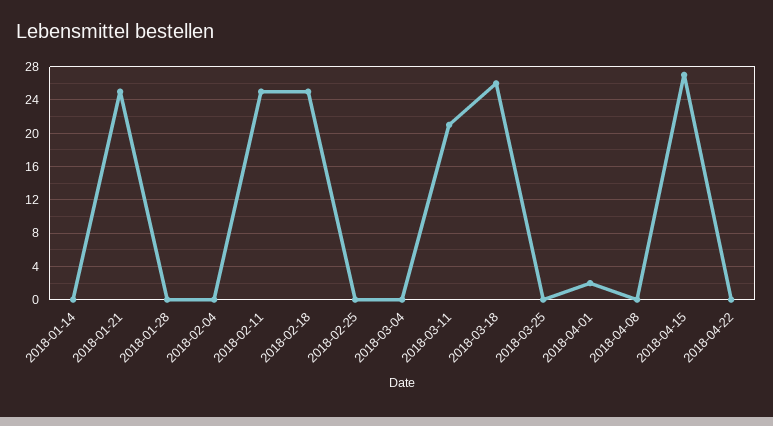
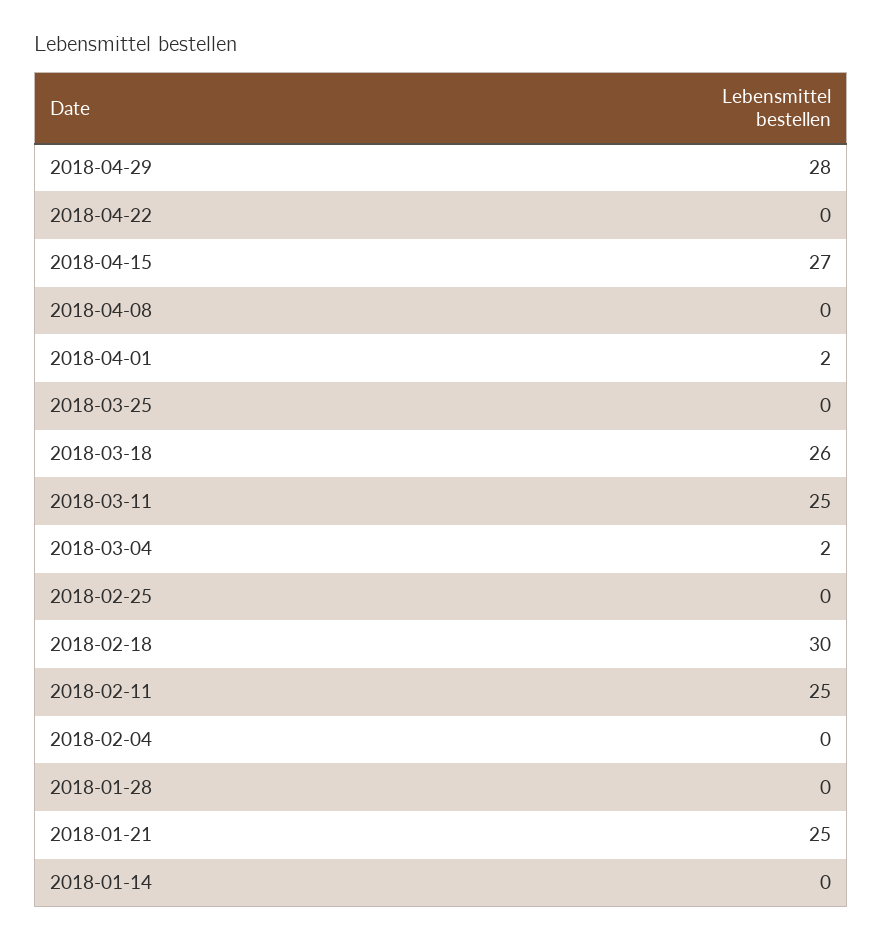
2018-02-18: 25 -> 30
2018-03-04: 0 -> 2
2018-03-11: 21 -> 25
2018-04-29: none -> 28

